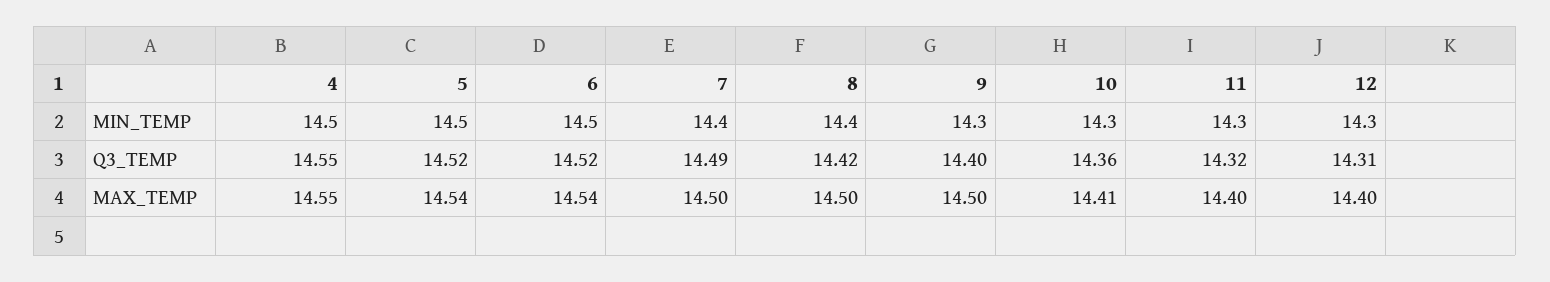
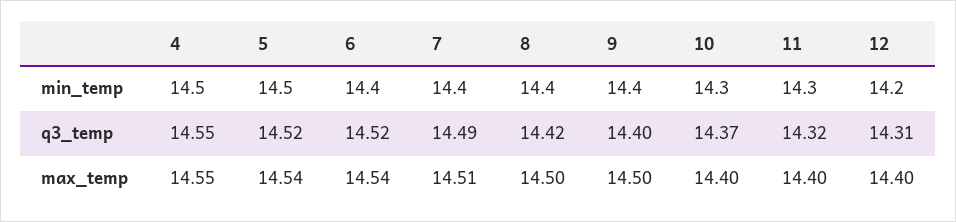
6, MIN_TEMP: 14.5 -> 14.4
9, MIN_TEMP: 14.3 -> 14.4
12, MIN_TEMP: 14.3 -> 14.2
10, Q3_TEMP: 14.36 -> 14.37
7, MAX_TEMP: 14.5 -> 14.51
10, MAX_TEMP: 14.41 -> 14.4

